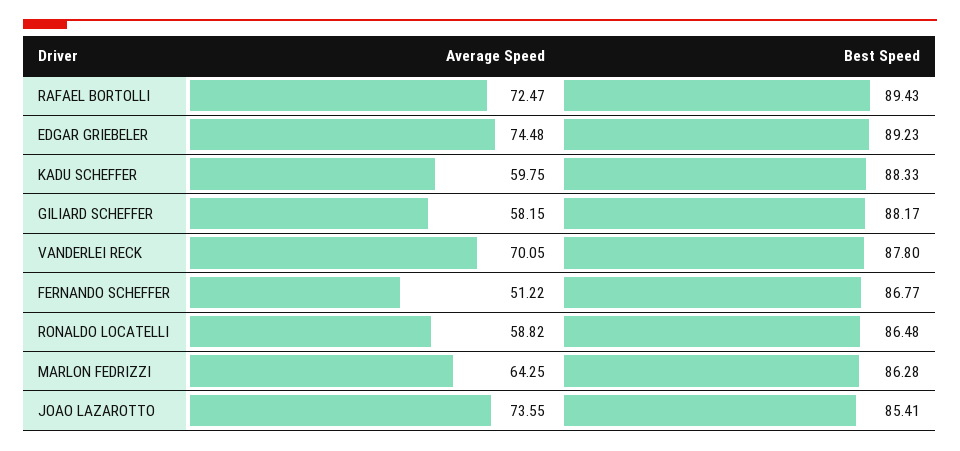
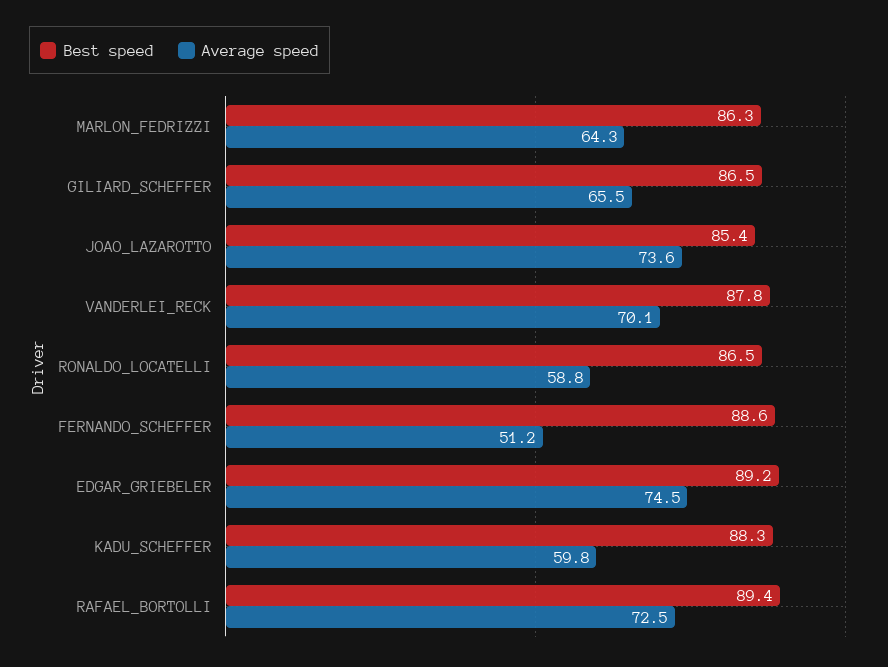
Average Speed, GILIARD SCHEFFER: 58.15 -> 65.5
Best Speed, GILIARD SCHEFFER: 88.17 -> 86.5
Best Speed, FERNANDO SCHEFFER: 86.77 -> 88.6

